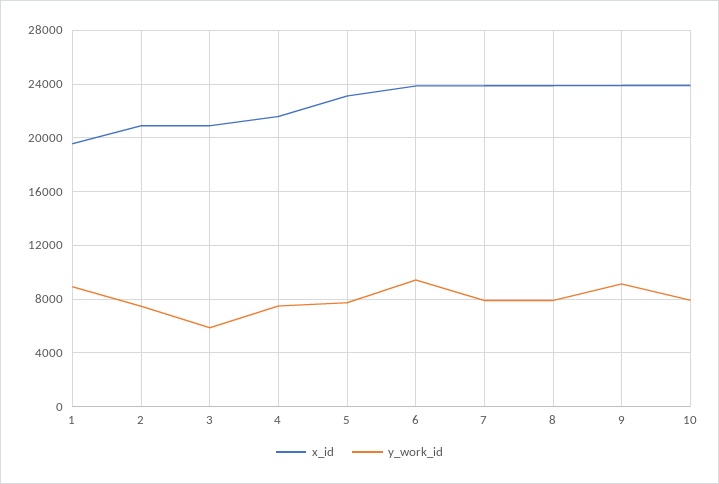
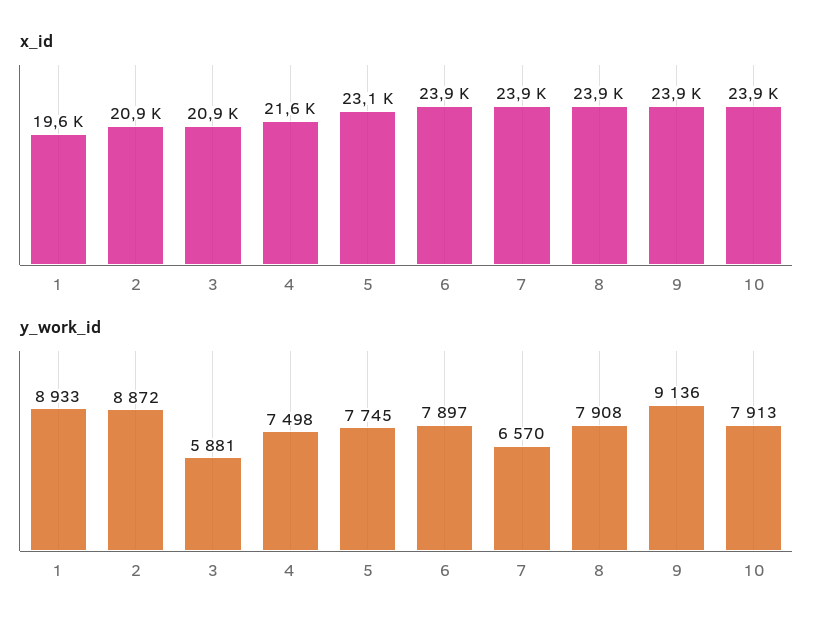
y_work_id, 2: 7500 -> 8872
y_work_id, 6: 9500 -> 7897
y_work_id, 7: 8000 -> 6570

